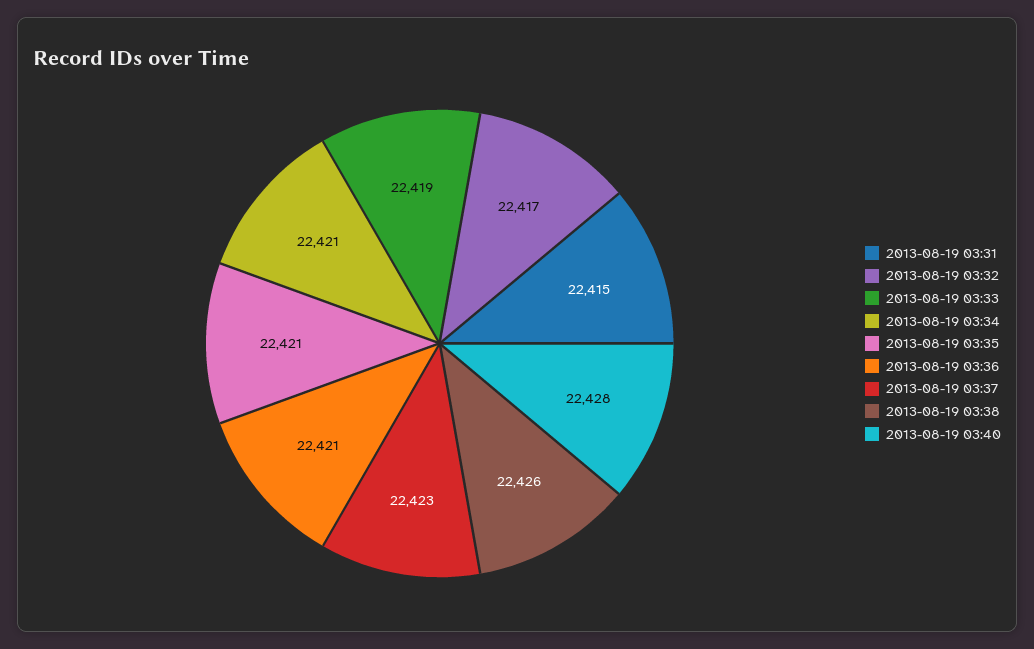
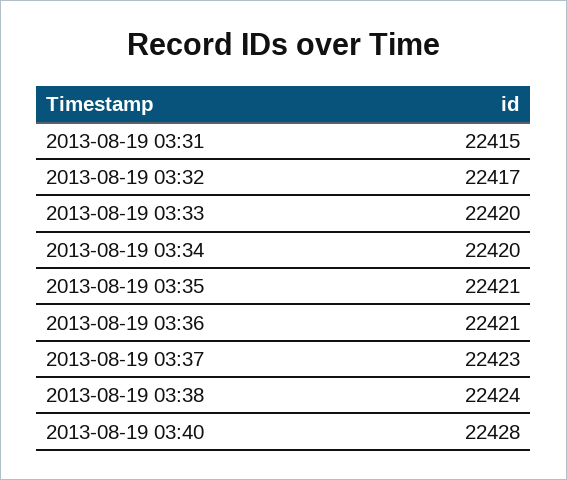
2013-08-19 03:33: 22419 -> 22420
2013-08-19 03:34: 22421 -> 22420
2013-08-19 03:38: 22426 -> 22424

